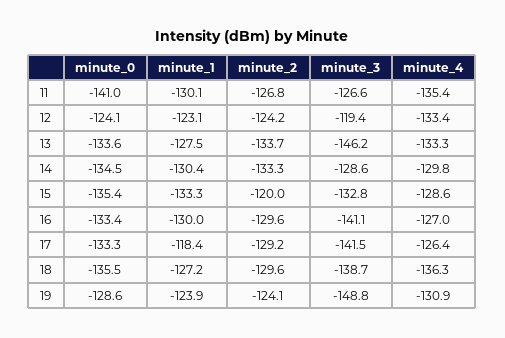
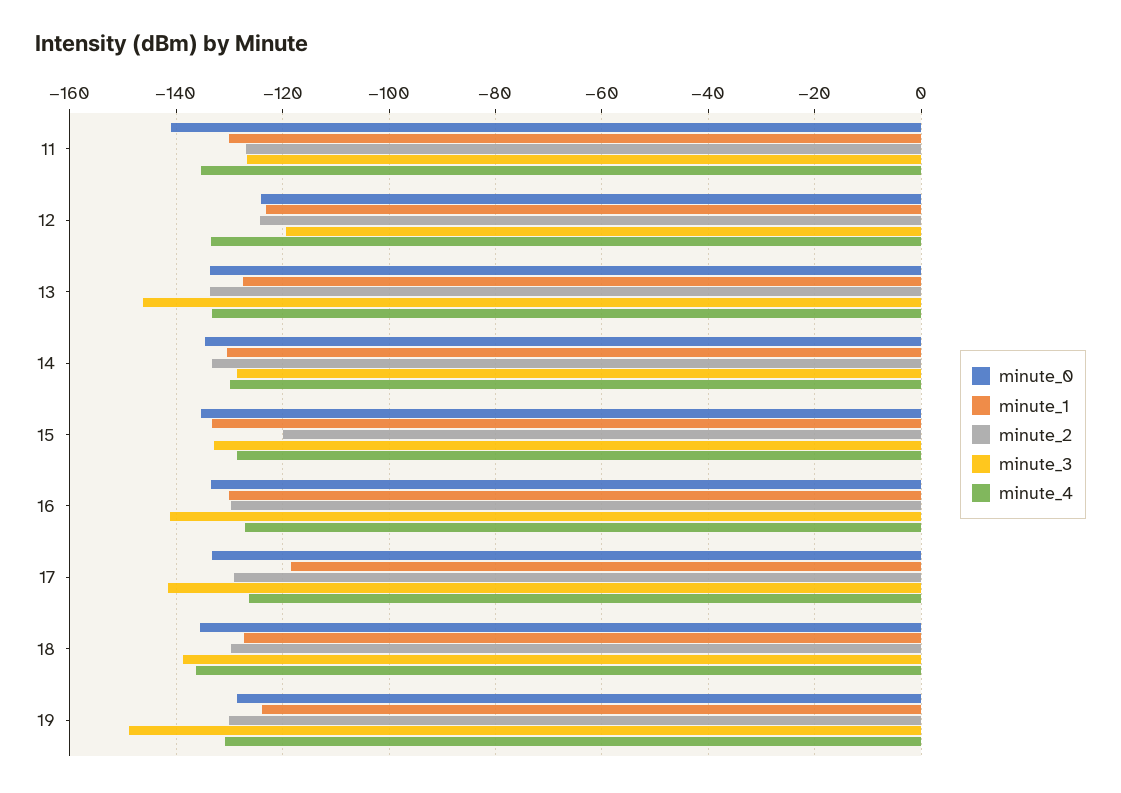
minute_2, 19: -124.1 -> -130

